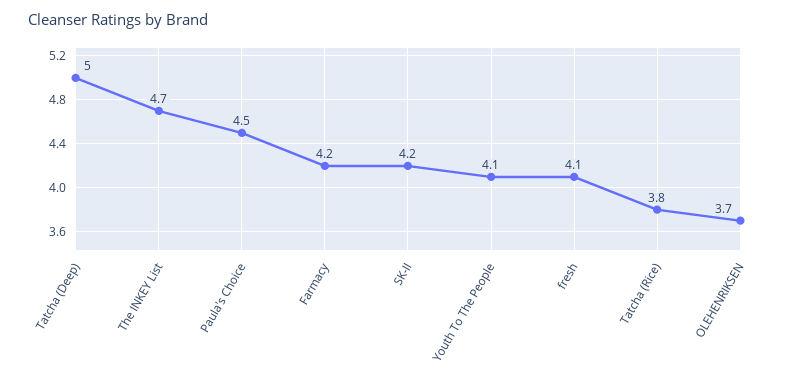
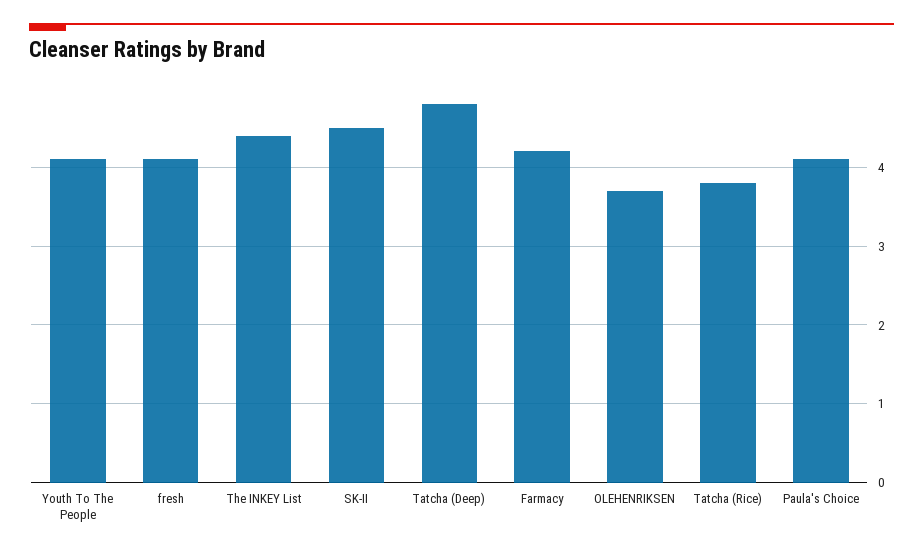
Tatcha (Deep): 5 -> 4.8
The INKEY List: 4.7 -> 4.4
Paula's Choice: 4.5 -> 4.1
SK-II: 4.2 -> 4.5

